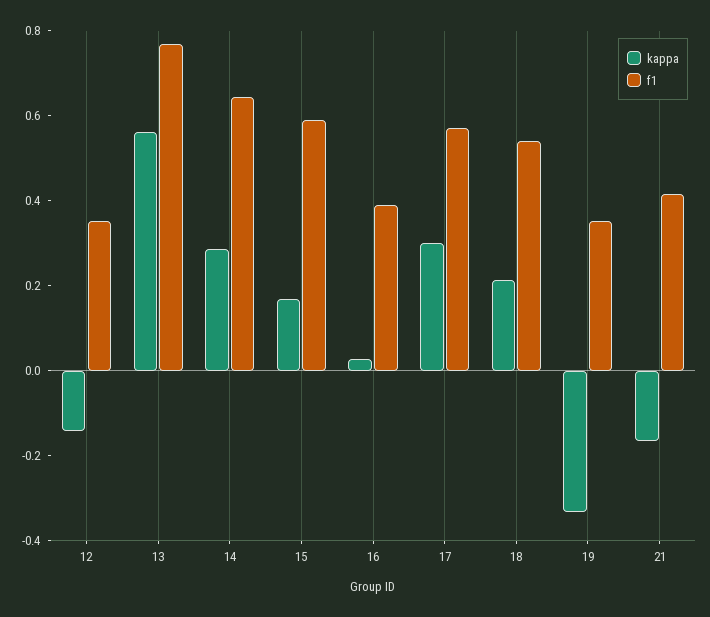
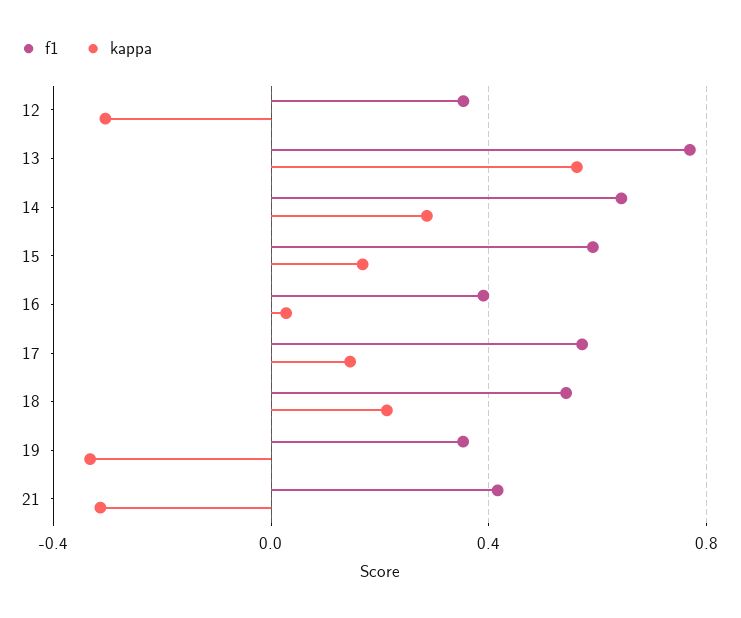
kappa, 12: -0.15 -> -0.3
kappa, 17: 0.3 -> 0.15
kappa, 21: -0.15 -> -0.3

